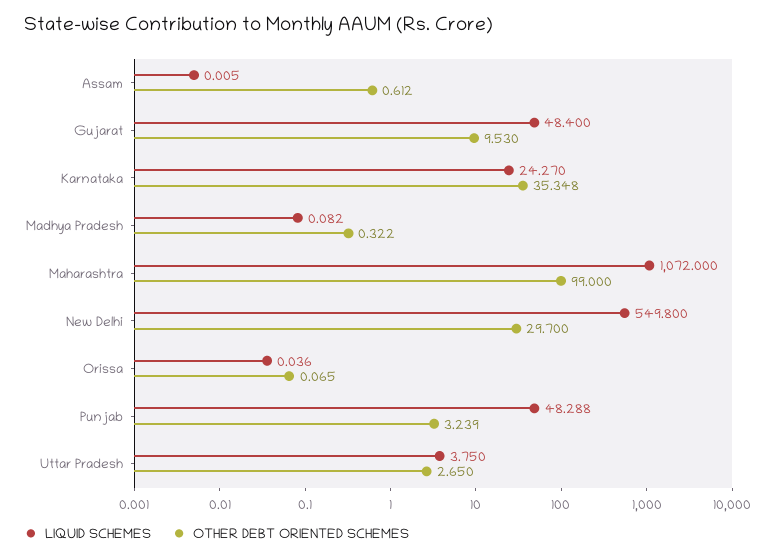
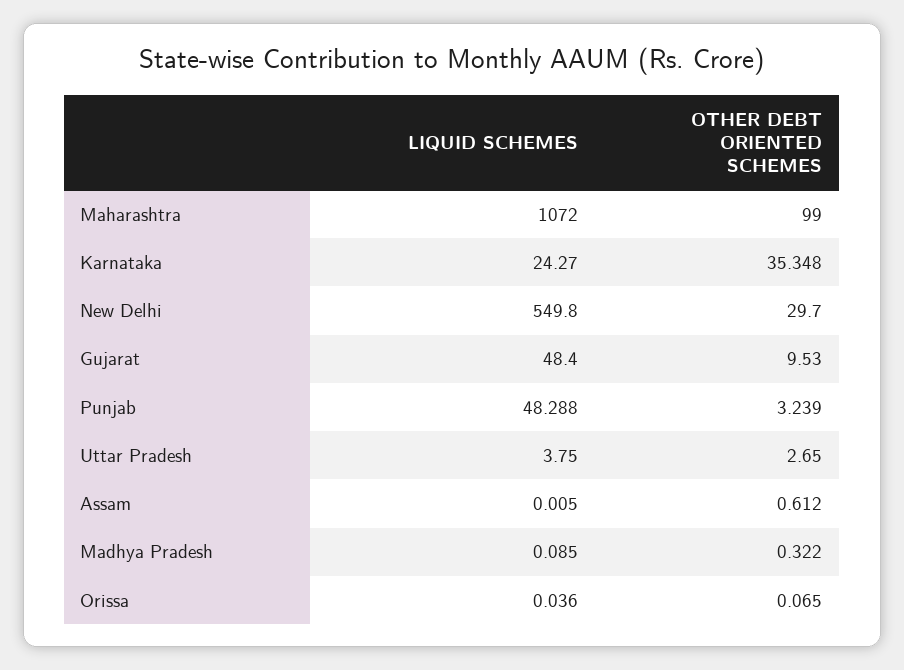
LIQUID SCHEMES, Madhya Pradesh: 0.082 -> 0.085

